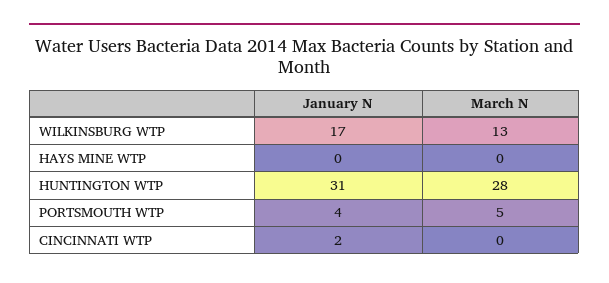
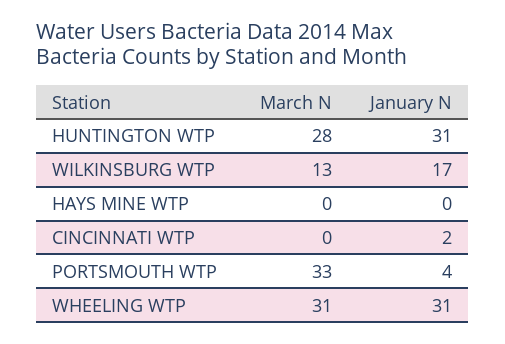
March N, PORTSMOUTH WTP: 5 -> 33
March N, WHEELING WTP: none -> 31
January N, WHEELING WTP: none -> 31

